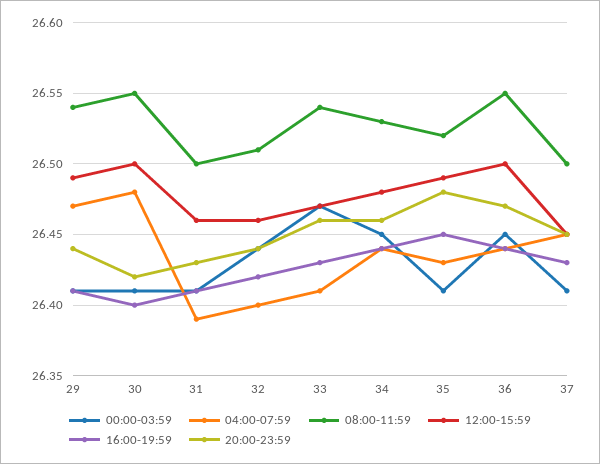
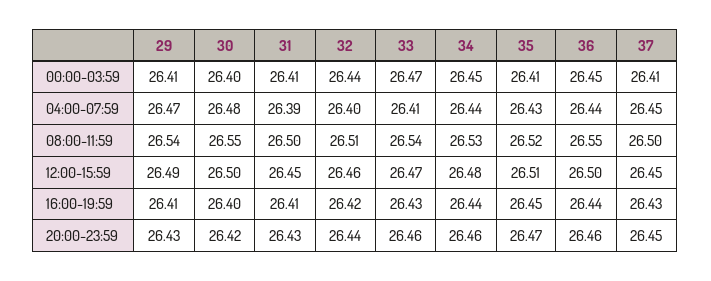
20:00-23:59, 29: 26.44 -> 26.43
00:00-03:59, 30: 26.41 -> 26.4
12:00-15:59, 31: 26.46 -> 26.45
12:00-15:59, 35: 26.49 -> 26.51
20:00-23:59, 35: 26.48 -> 26.47
20:00-23:59, 36: 26.47 -> 26.46

